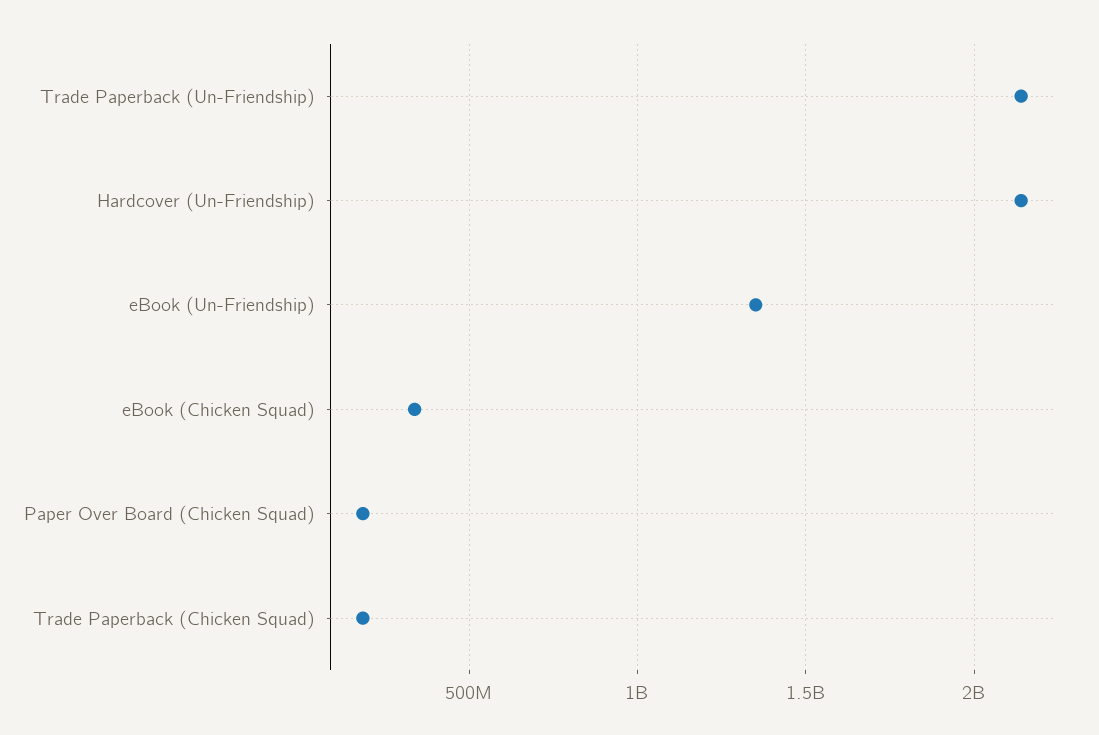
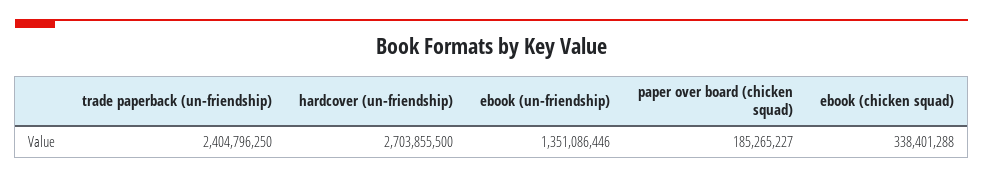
Trade Paperback (Un-Friendship): 2150000000 -> 2404796250
Hardcover (Un-Friendship): 2150000000 -> 2703855500
Trade Paperback (Chicken Squad): 200000000 -> none

